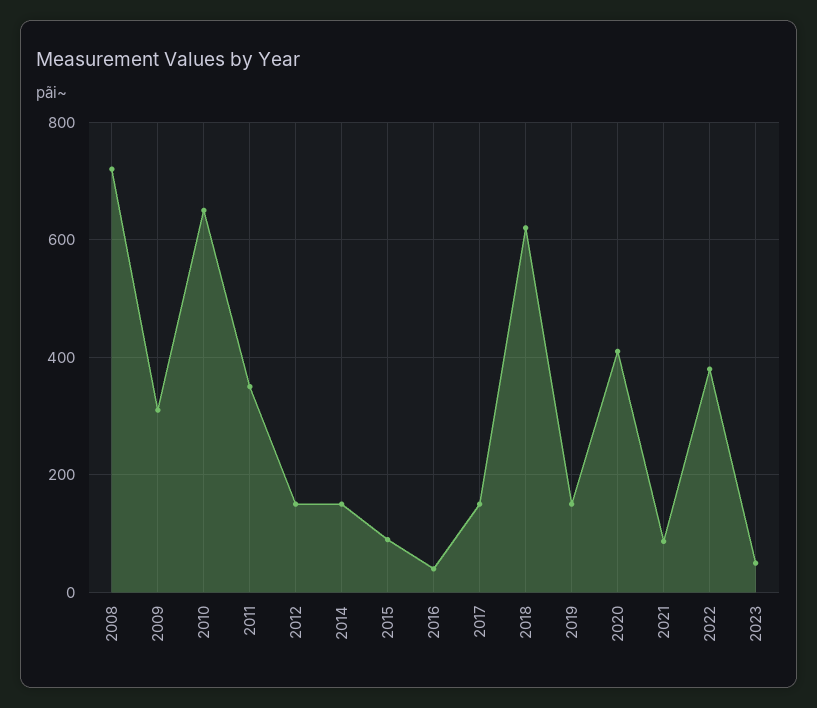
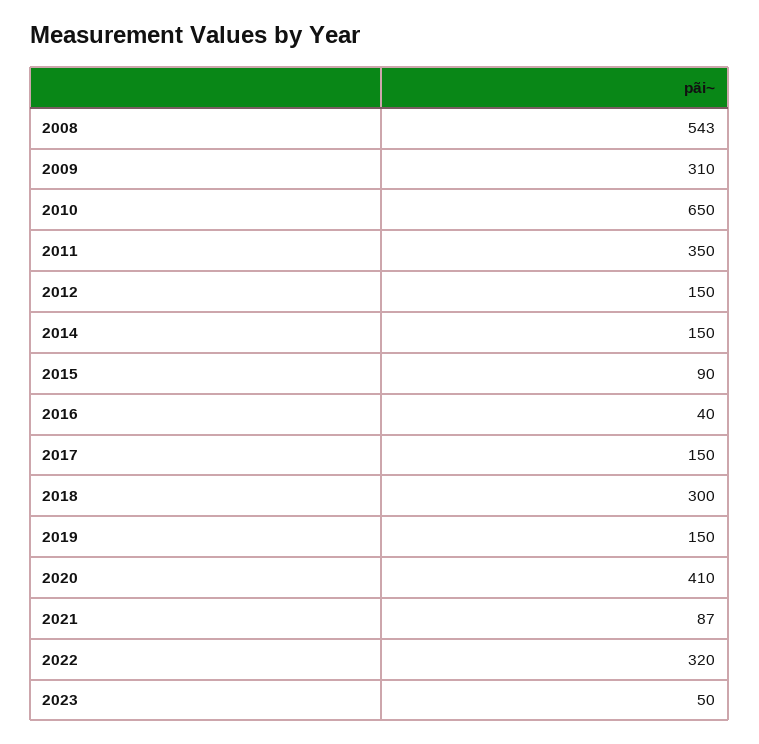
2008: 720 -> 543
2018: 620 -> 300
2022: 380 -> 320

